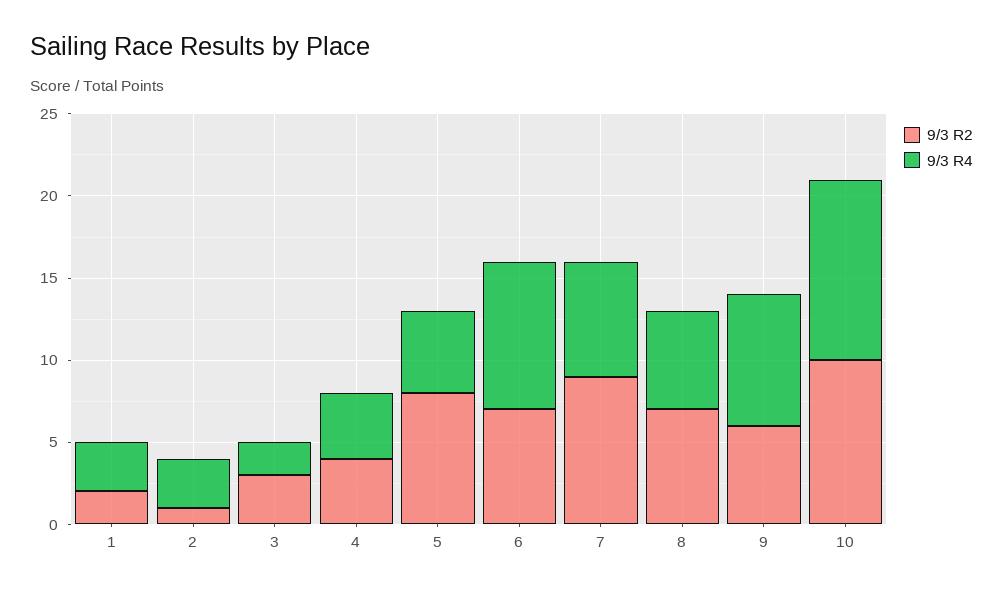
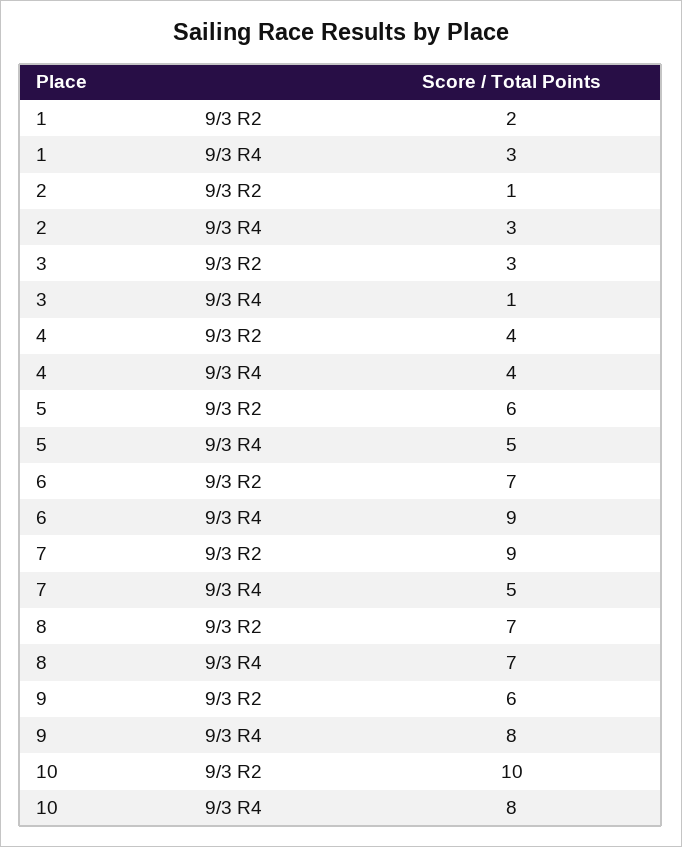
9/3 R4, 3: 2 -> 1
9/3 R2, 5: 8 -> 6
9/3 R4, 7: 7 -> 5
9/3 R4, 8: 6 -> 7
9/3 R4, 10: 11 -> 8

